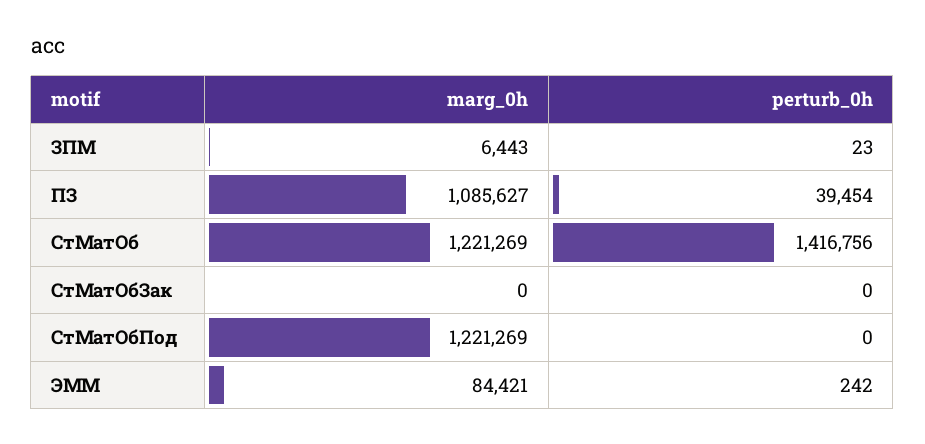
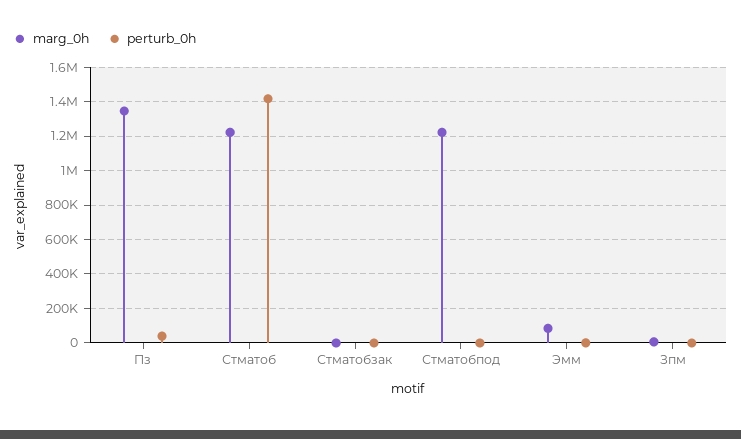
marg_0h, ПЗ: 1085627 -> 1350000

